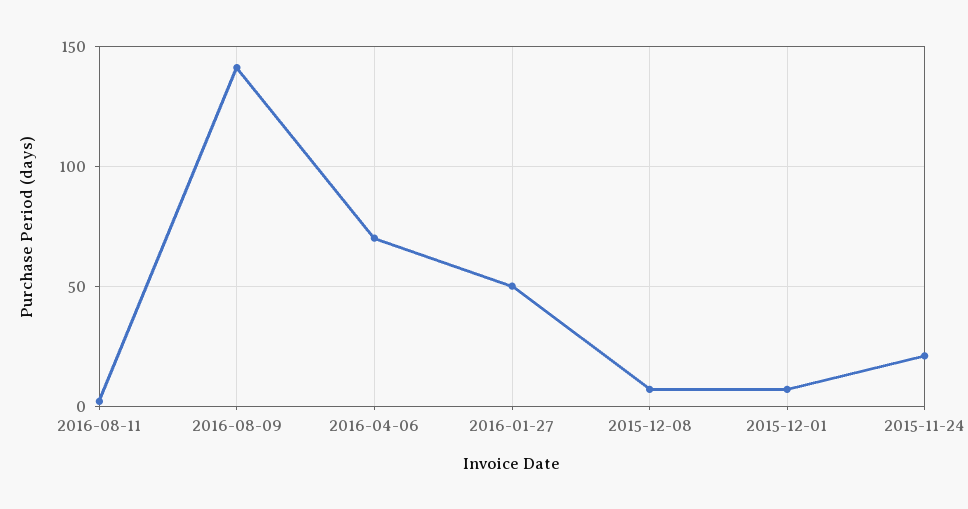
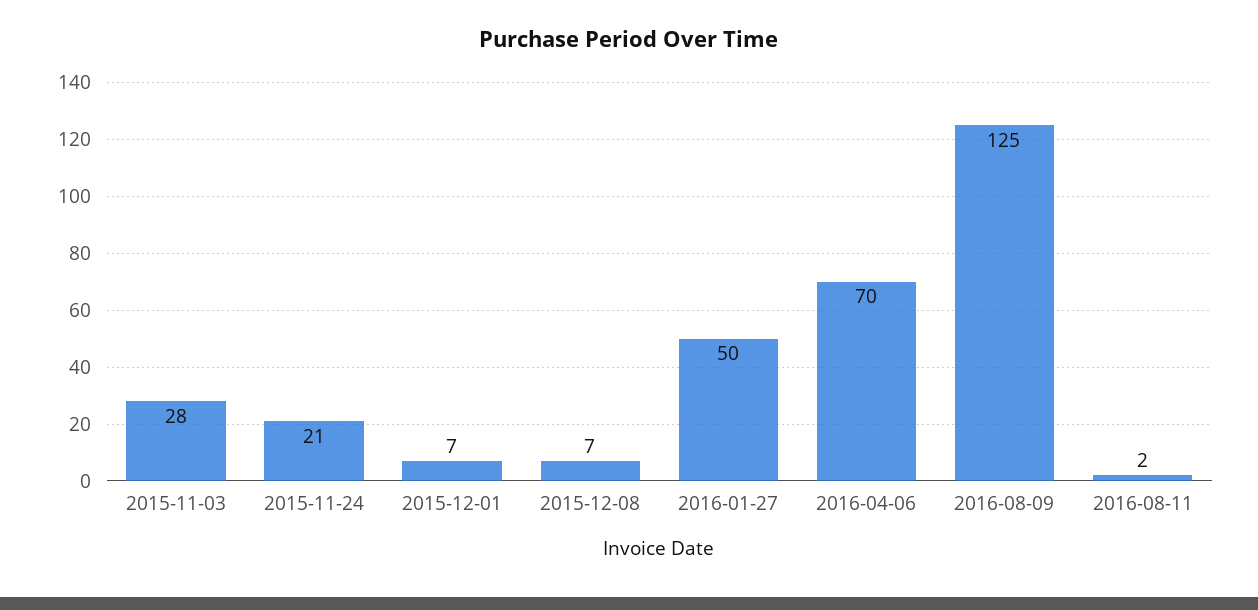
2016-08-09: 140 -> 125
2015-11-03: none -> 28

